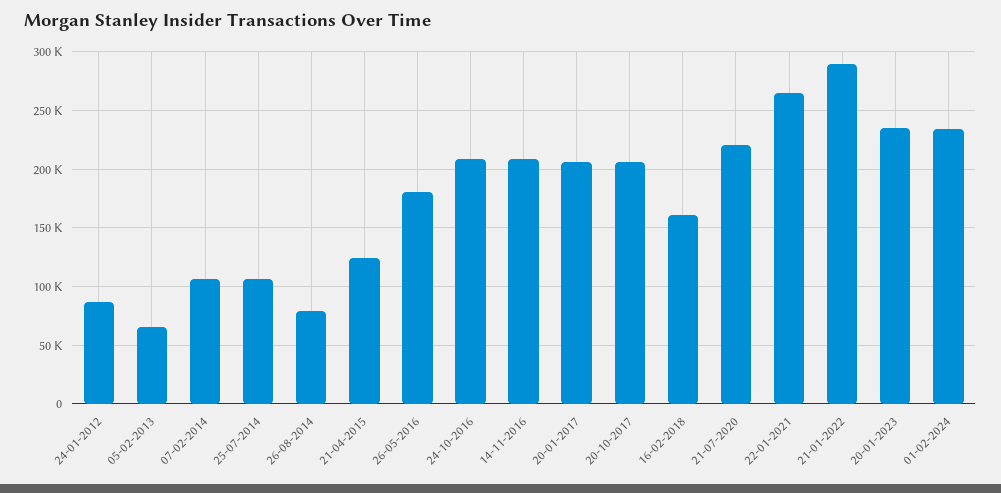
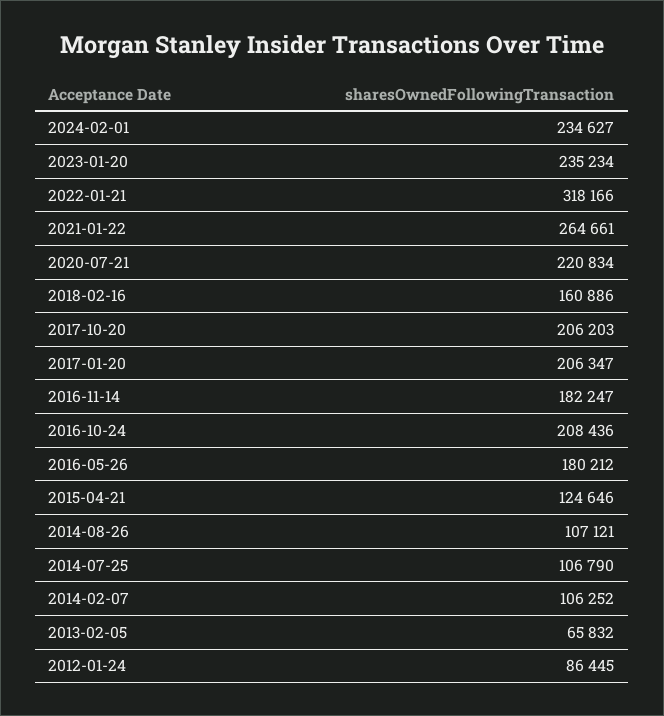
26-08-2014: 80000 -> 107121
14-11-2016: 210000 -> 182247
21-01-2022: 290000 -> 318166

